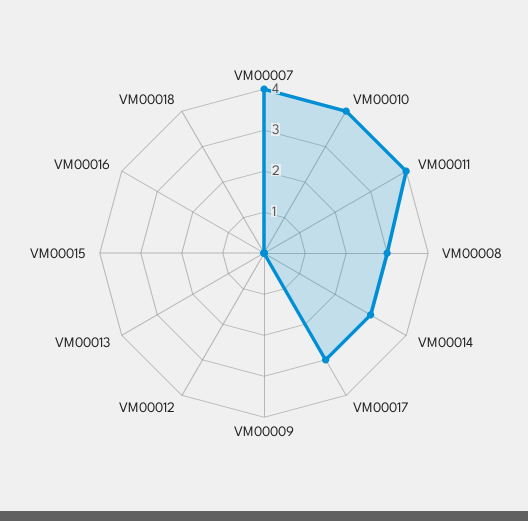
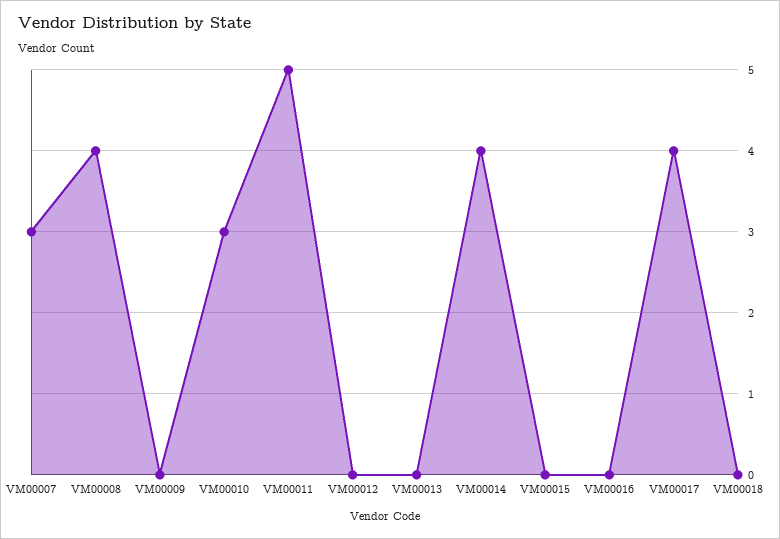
VM00007: 4 -> 3
VM00010: 4 -> 3
VM00011: 4 -> 5
VM00008: 3 -> 4
VM00014: 3 -> 4
VM00017: 3 -> 4

